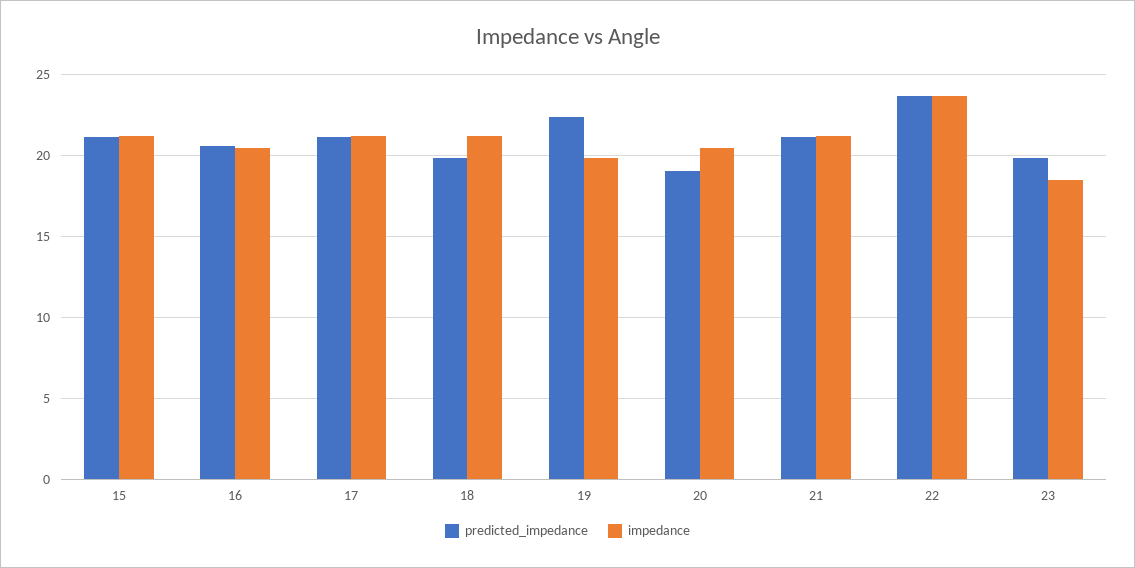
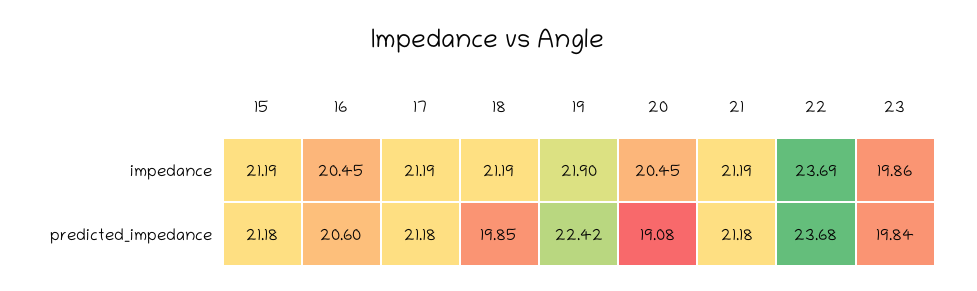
impedance, 19: 20 -> 21.9
impedance, 23: 18.5 -> 19.86

